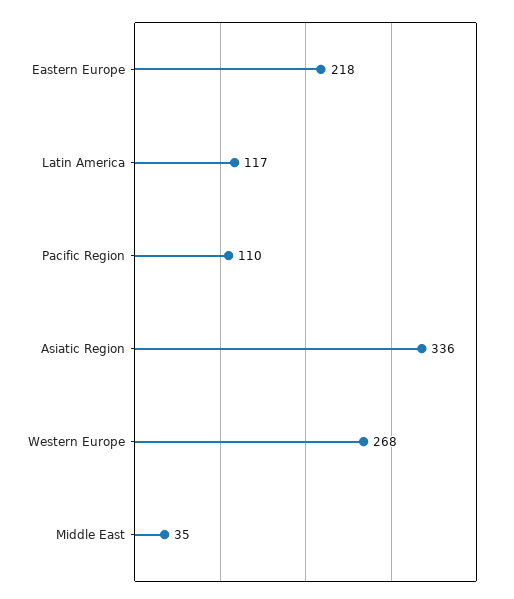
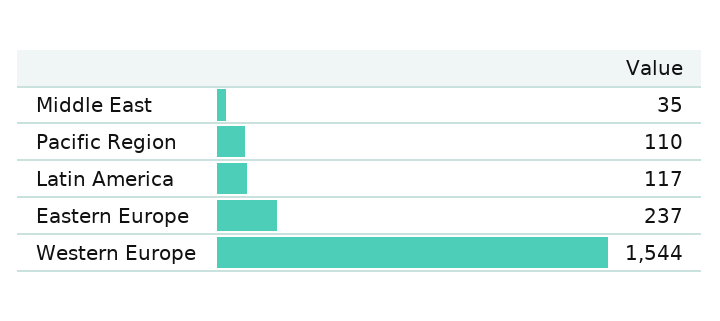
Eastern Europe: 218 -> 237
Asiatic Region: 336 -> none
Western Europe: 268 -> 1544

